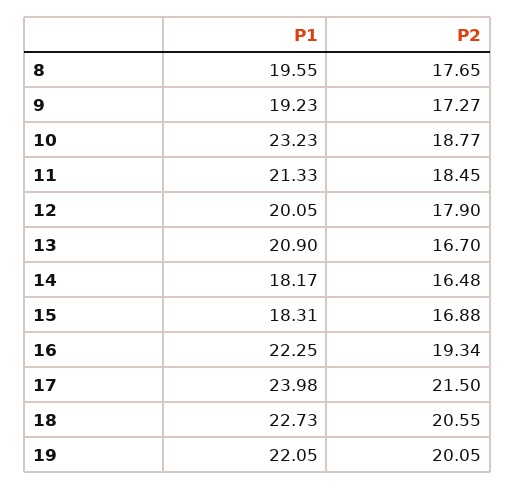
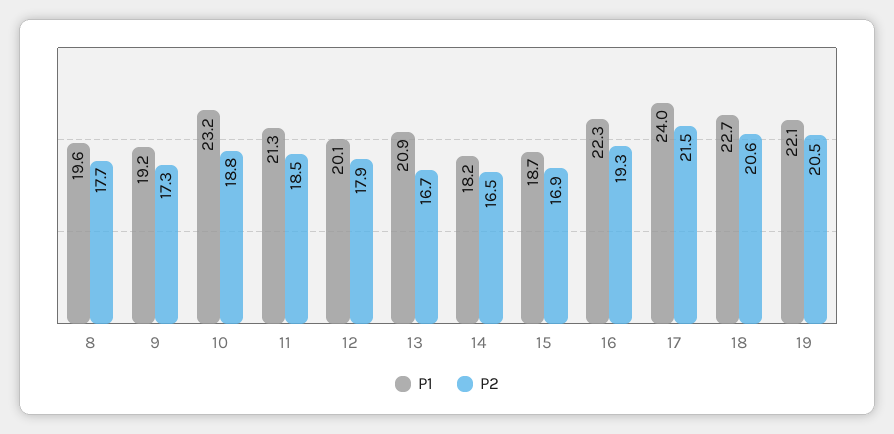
P1, 15: 18.31 -> 18.7
P2, 19: 20.05 -> 20.5

